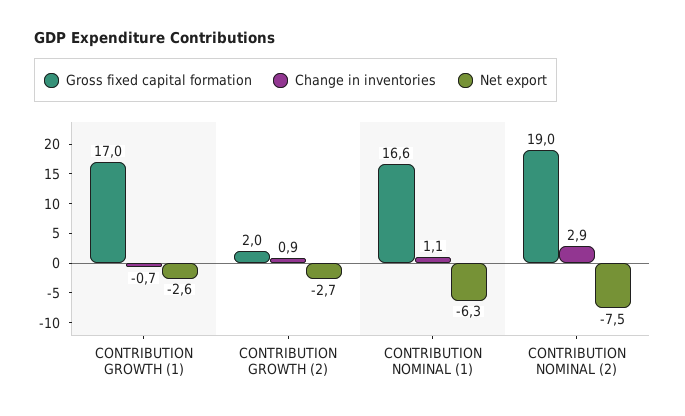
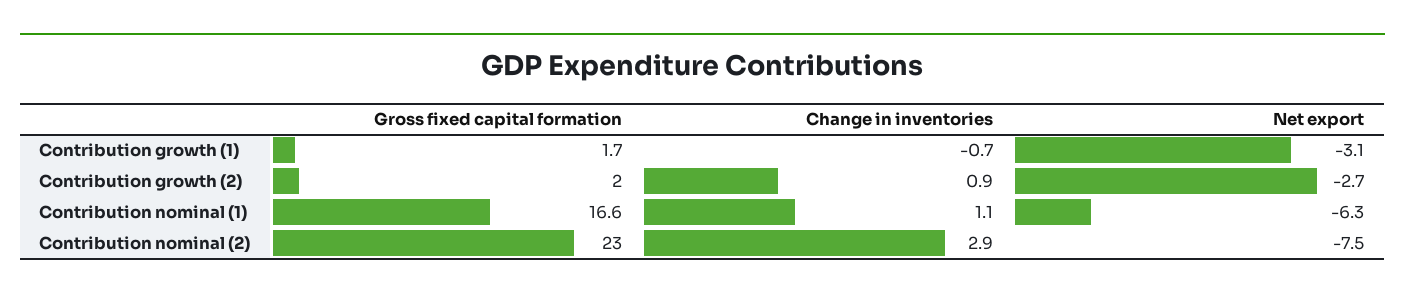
Gross fixed capital formation, CONTRIBUTION GROWTH (1): 17 -> 1.7
Net export, CONTRIBUTION GROWTH (1): -2.6 -> -3.1
Gross fixed capital formation, CONTRIBUTION NOMINAL (2): 19 -> 23

